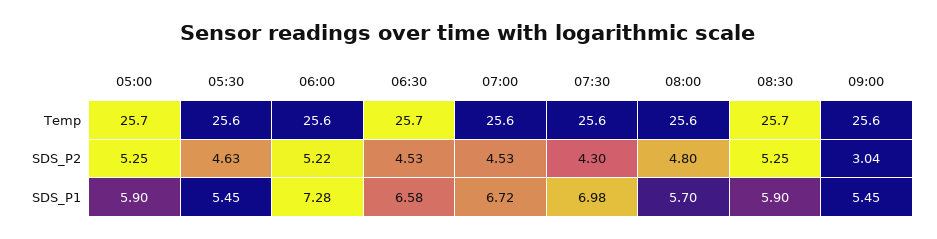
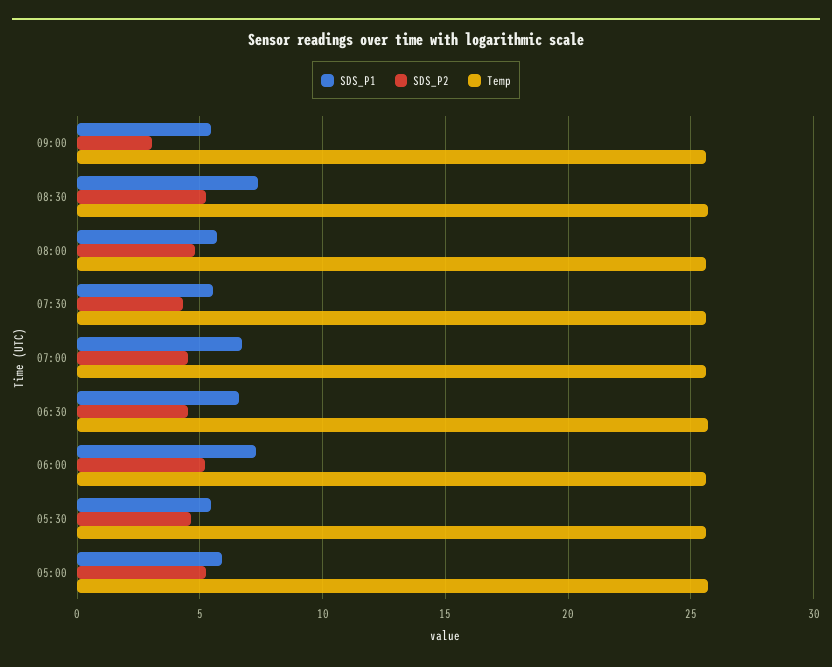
SDS_P1, 07:30: 6.98 -> 5.5
SDS_P1, 08:30: 5.9 -> 7.5

